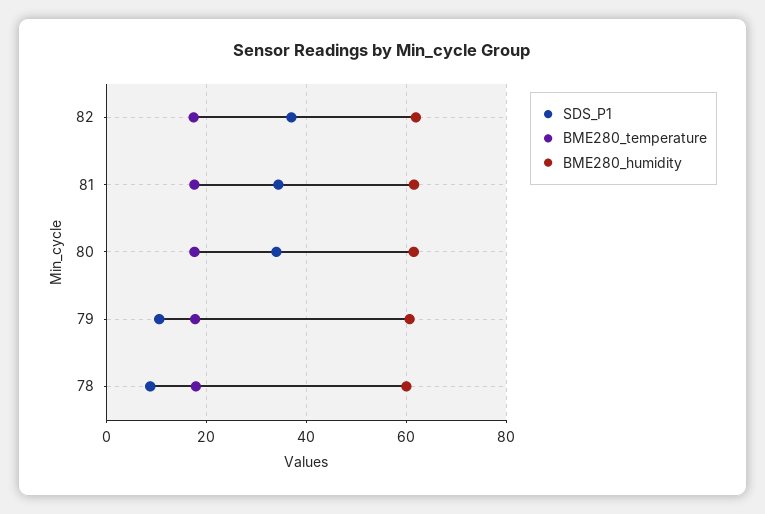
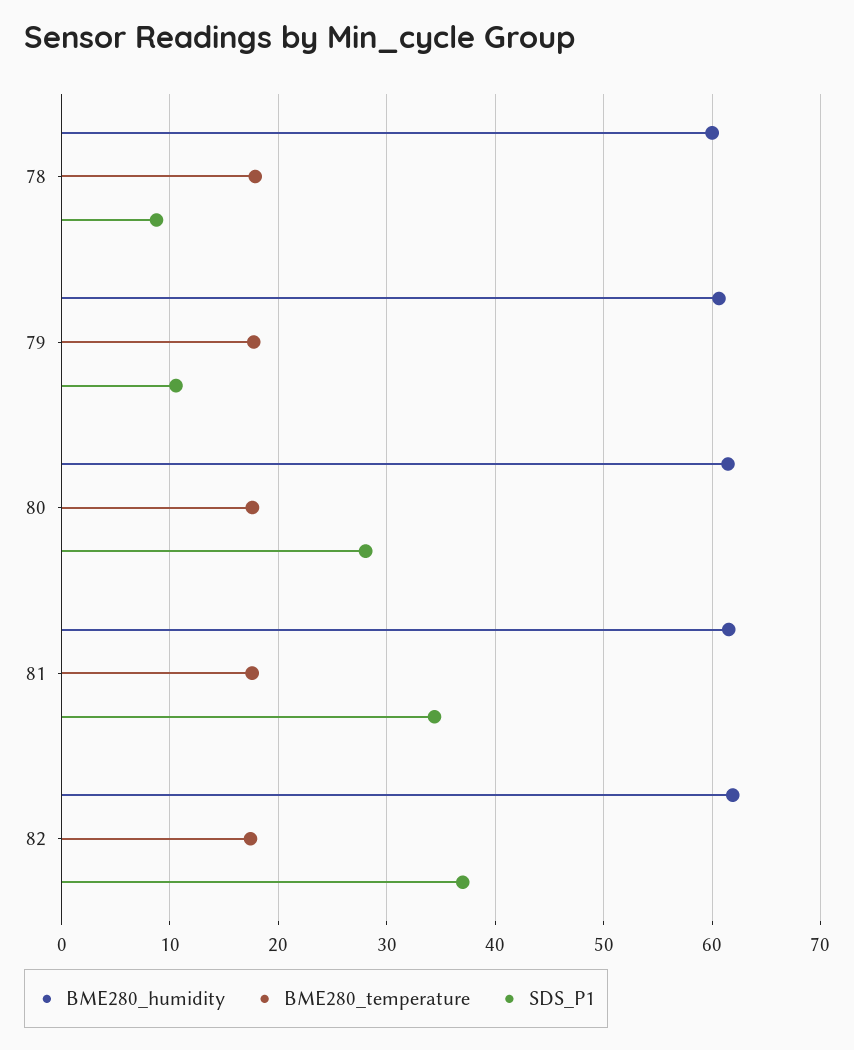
SDS_P1, 80: 34 -> 28

